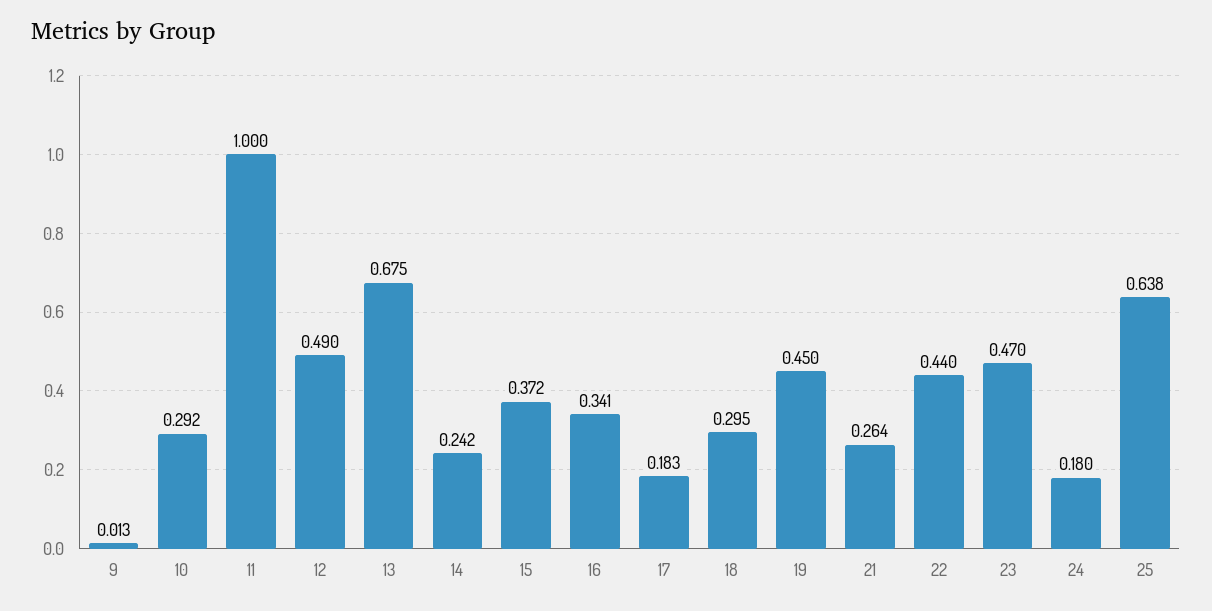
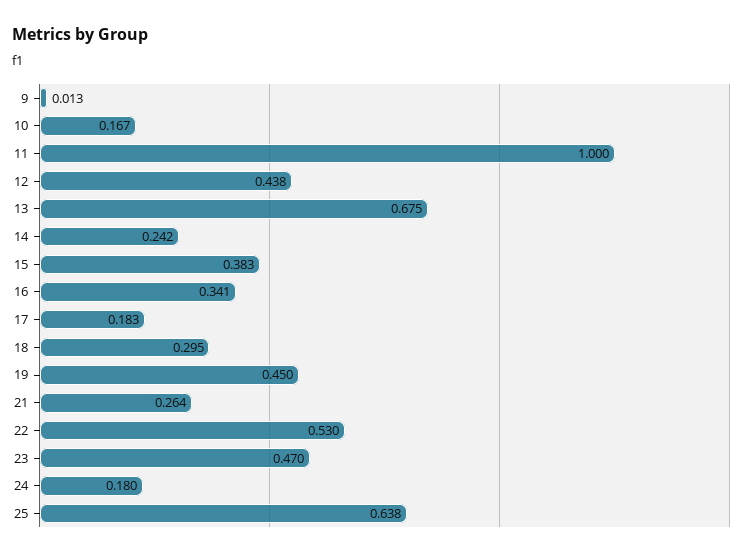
10: 0.292 -> 0.167
12: 0.49 -> 0.438
15: 0.372 -> 0.383
22: 0.44 -> 0.53

